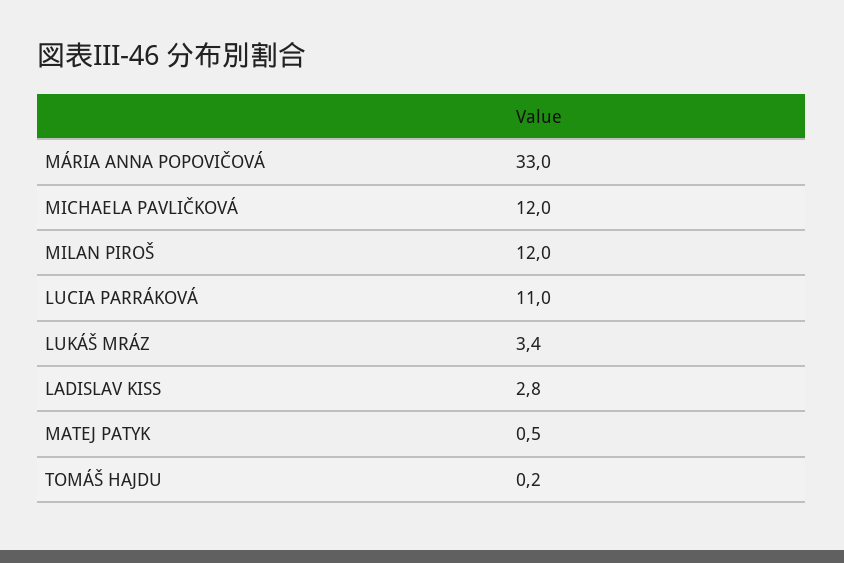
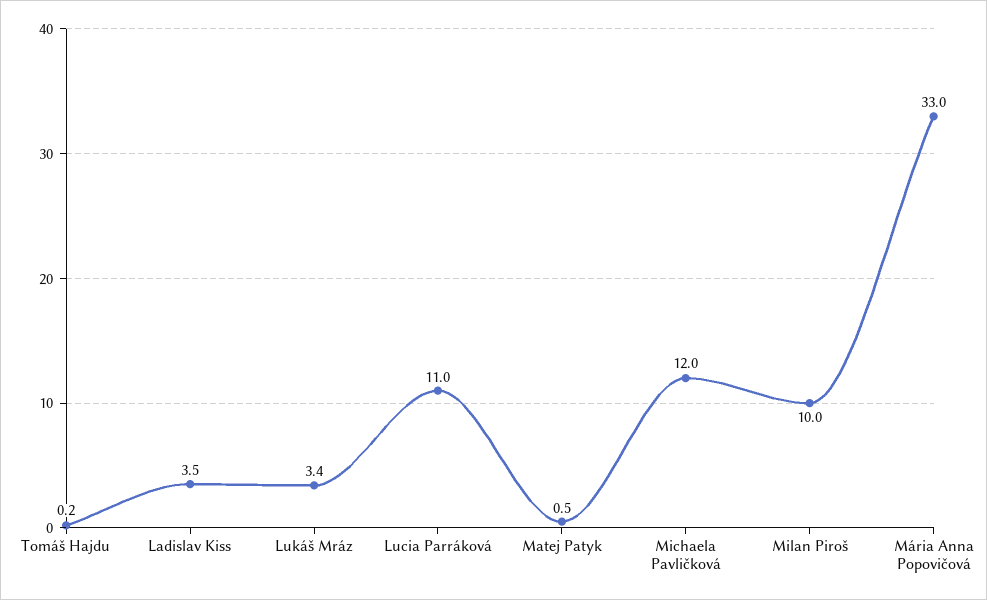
MILAN PIROŠ: 12 -> 10
LADISLAV KISS: 2.8 -> 3.5

